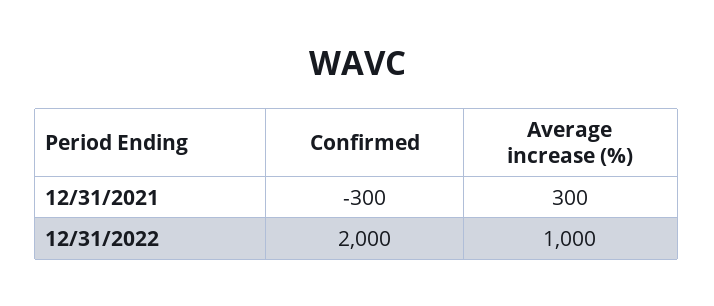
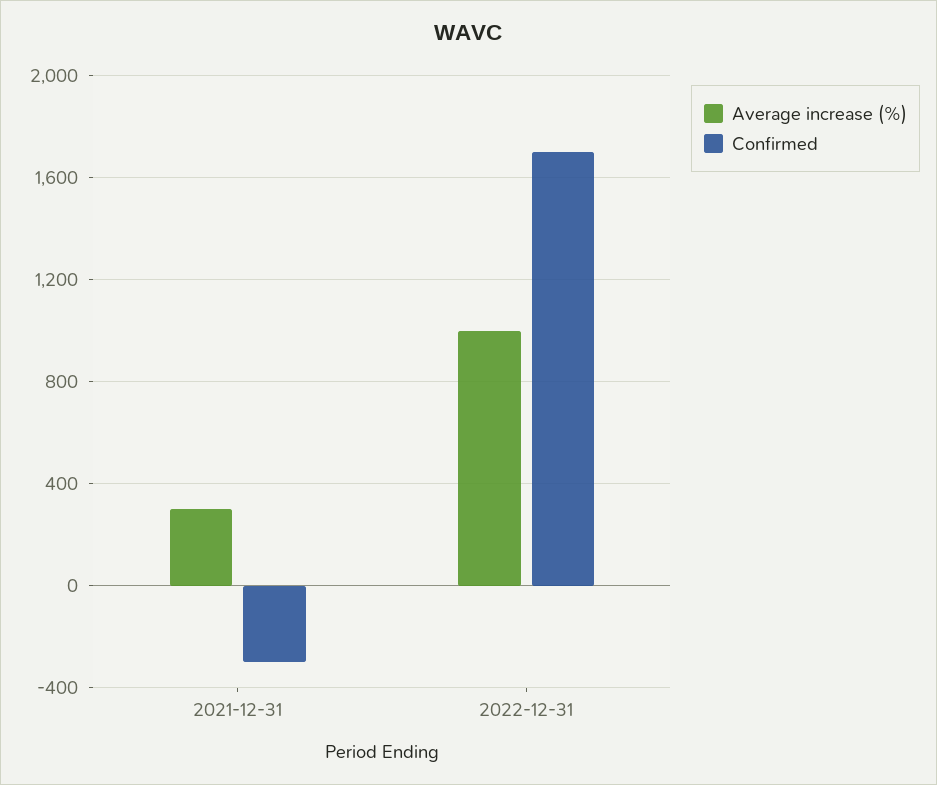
Confirmed, 12/31/2022: 2000 -> 1700

